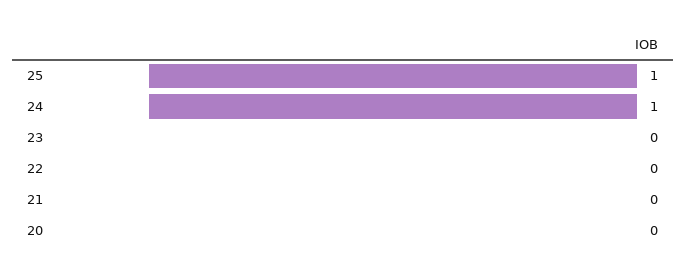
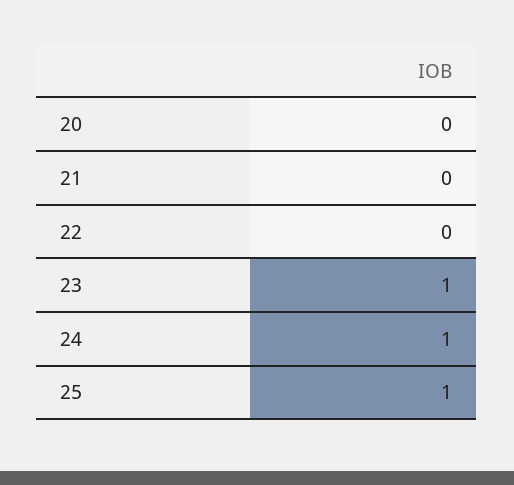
23: 0 -> 1

